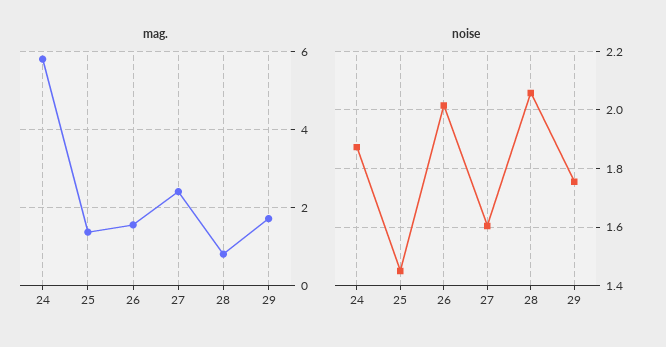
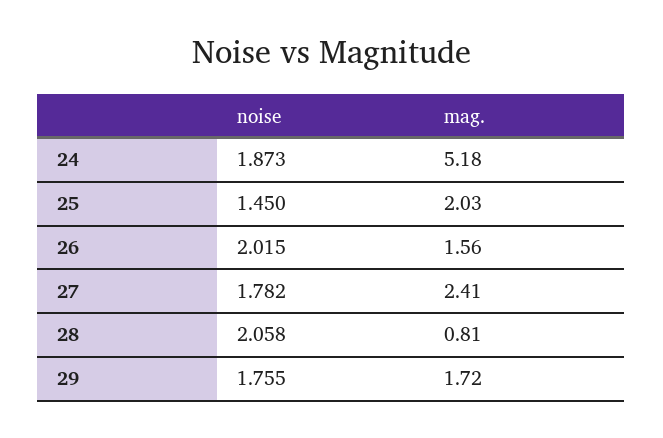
mag., 24: 5.8 -> 5.18
mag., 25: 1.4 -> 2.03
noise, 27: 1.6 -> 1.782

